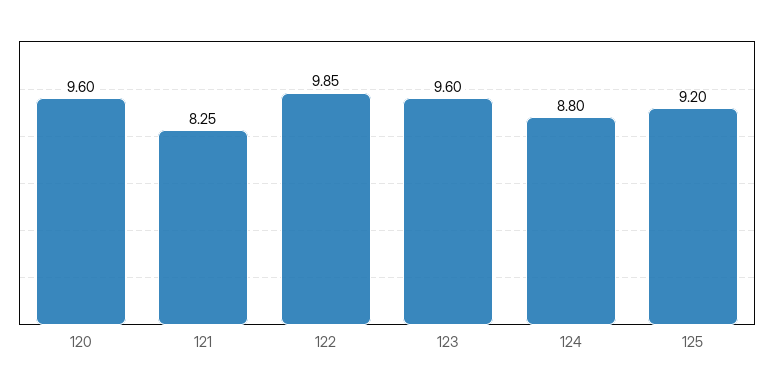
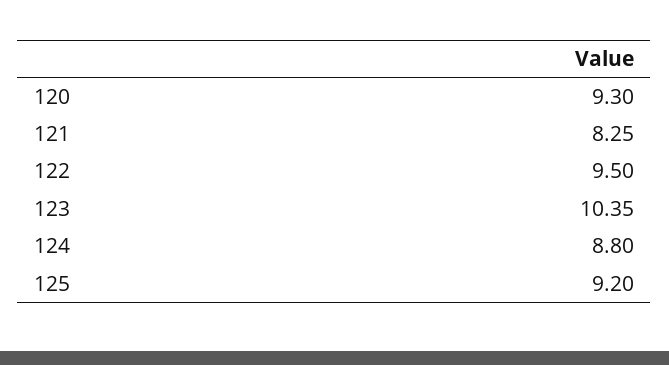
120: 9.6 -> 9.3
122: 9.85 -> 9.5
123: 9.6 -> 10.35

